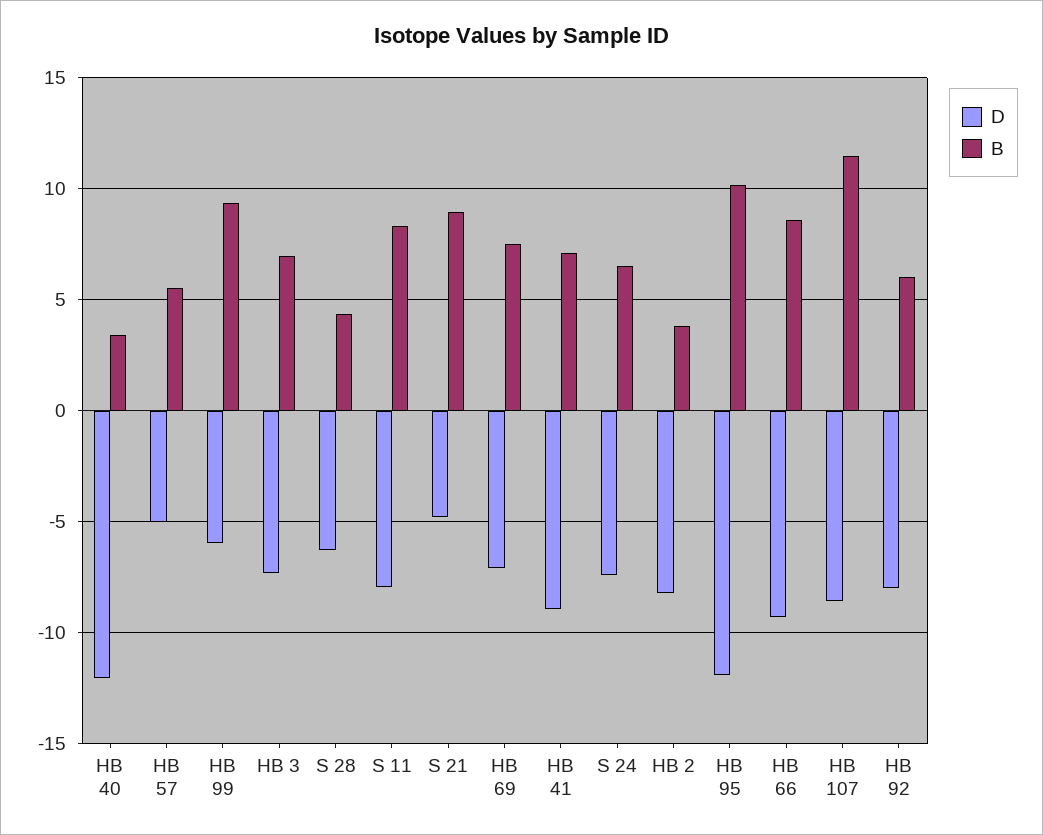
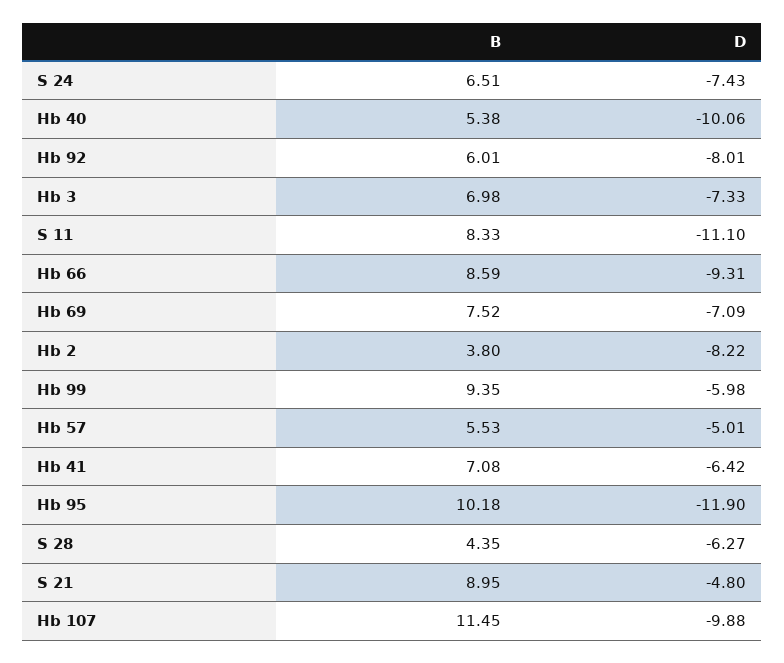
D, HB 40: -12 -> -10.06
B, HB 40: 3.5 -> 5.38
D, S 11: -8 -> -11.1
D, HB 41: -9 -> -6.42
D, HB 107: -8.5 -> -9.88

